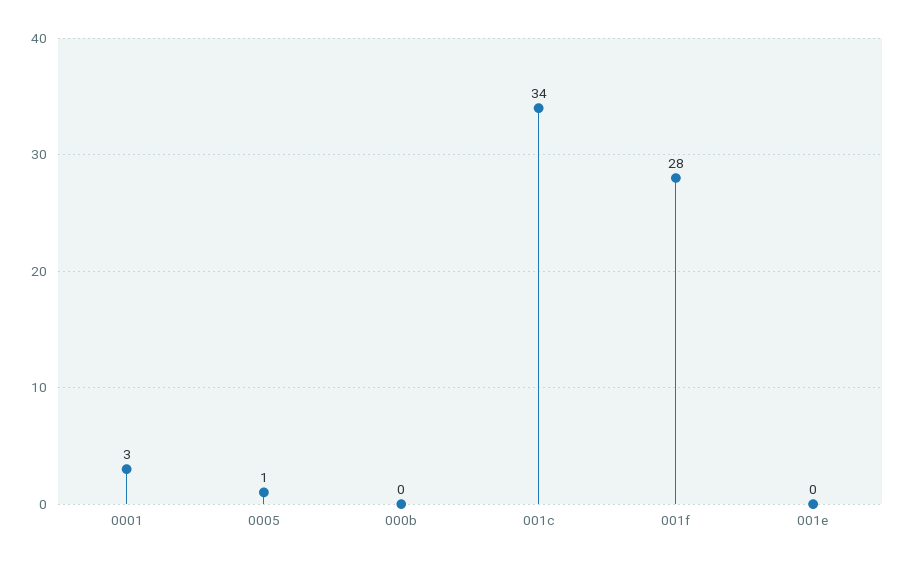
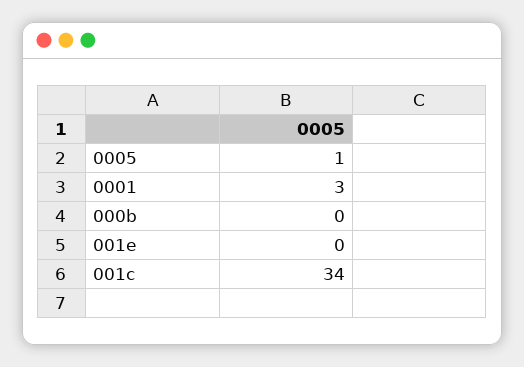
001f: 28 -> none

